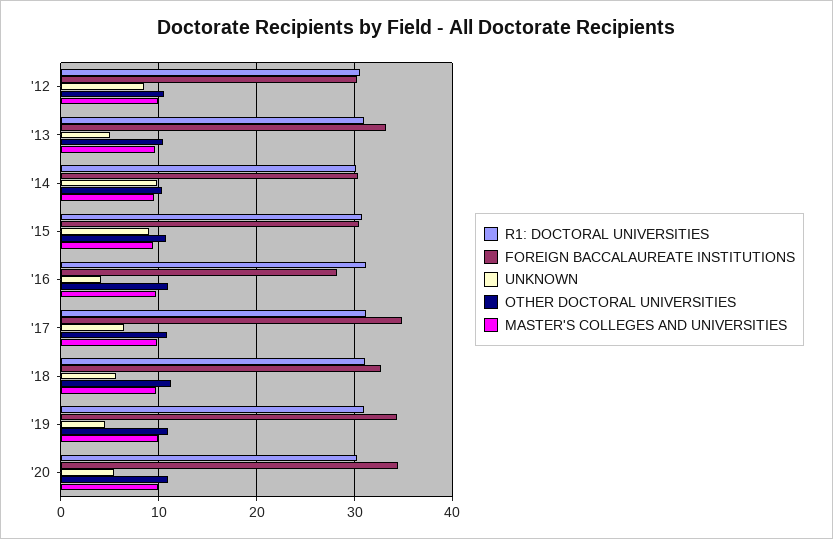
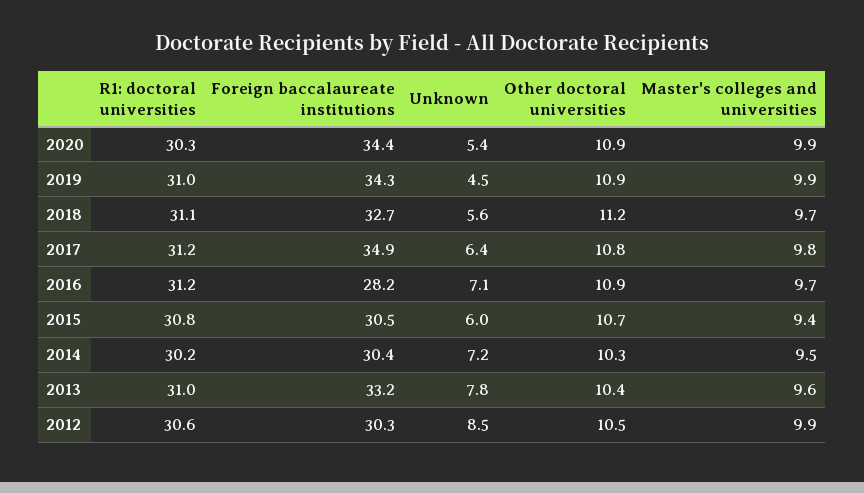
UNKNOWN, '13: 5 -> 7.8
UNKNOWN, '14: 10 -> 7.2
UNKNOWN, '15: 9 -> 6
UNKNOWN, '16: 4 -> 7.1

